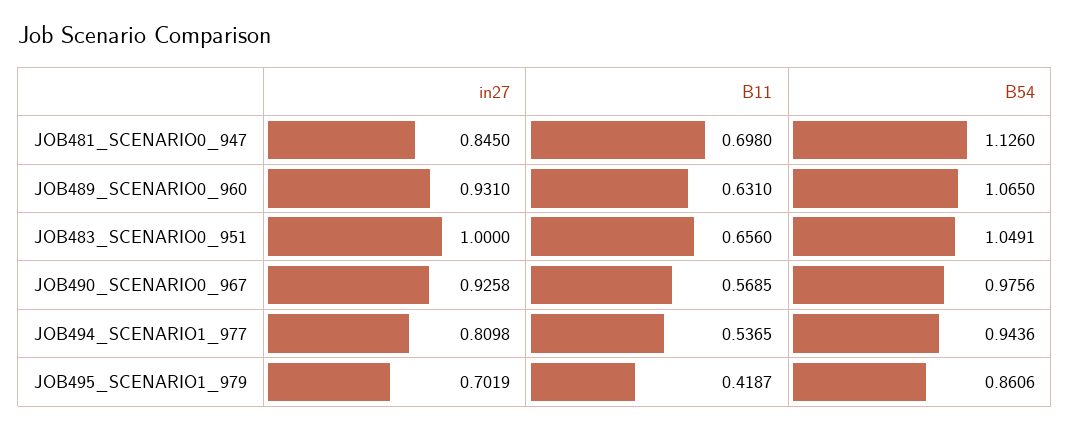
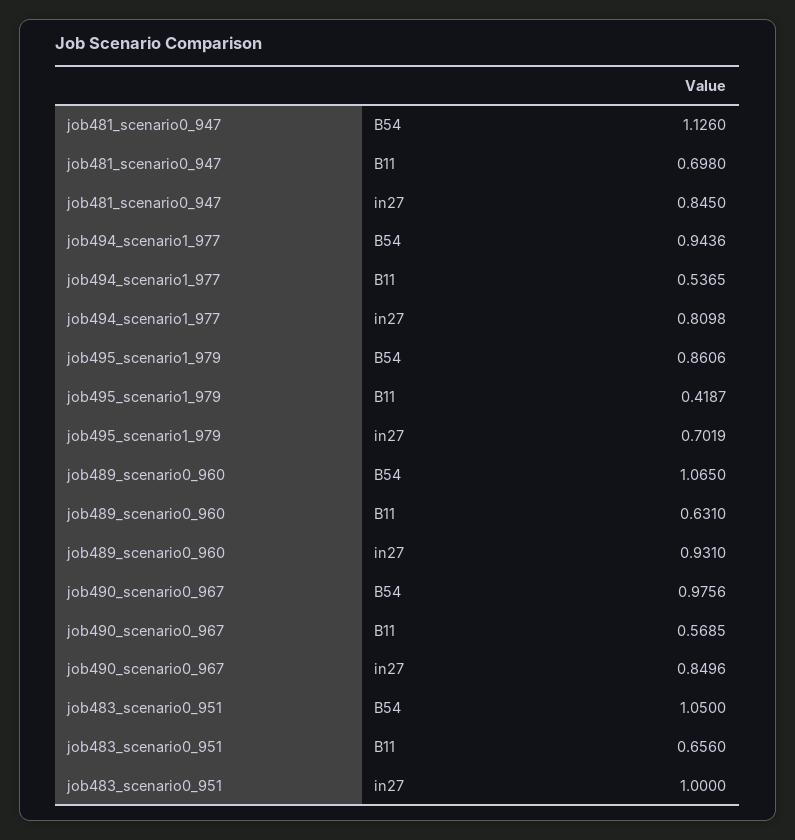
B54, JOB483_SCENARIO0_951: 1.0491 -> 1.05
in27, JOB490_SCENARIO0_967: 0.9258 -> 0.8496

